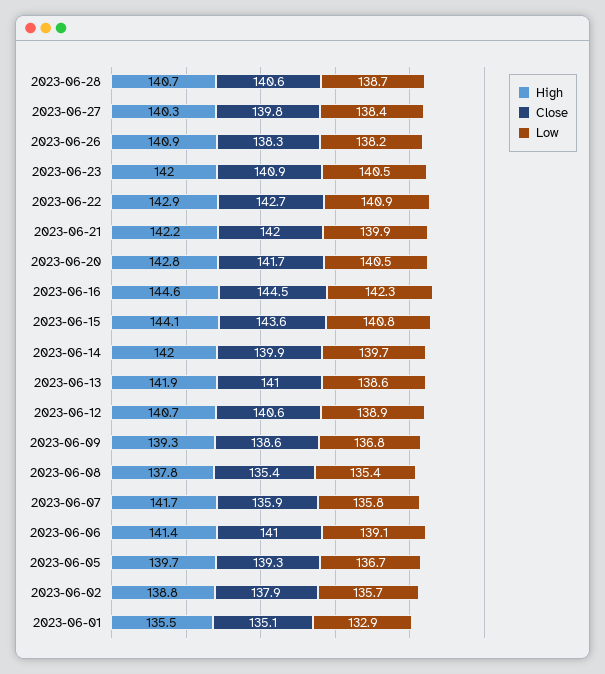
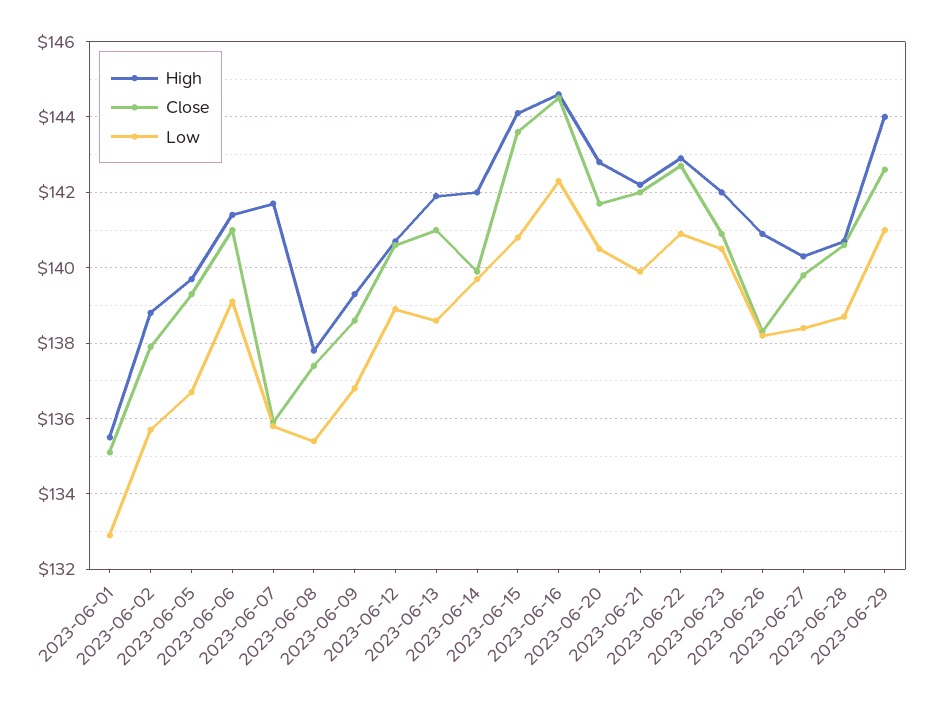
Close, 2023-06-08: 135.4 -> 137.5
High, 2023-06-29: none -> 144
Close, 2023-06-29: none -> 142.5
Low, 2023-06-29: none -> 141

